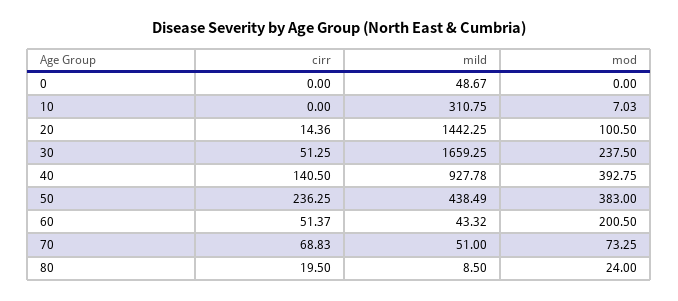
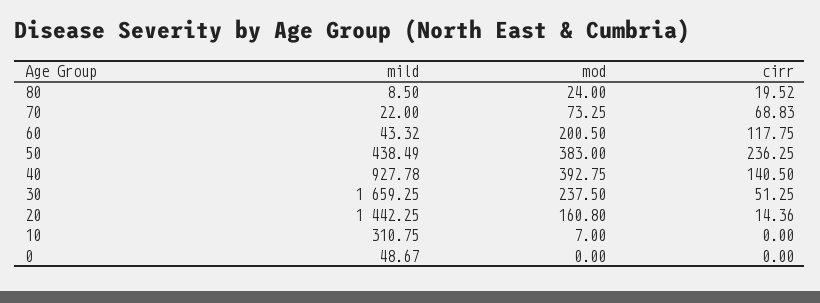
mod, 10: 7.03 -> 7
mod, 20: 100.5 -> 160.8
cirr, 60: 51.37 -> 117.75
mild, 70: 51 -> 22
cirr, 80: 19.5 -> 19.52

